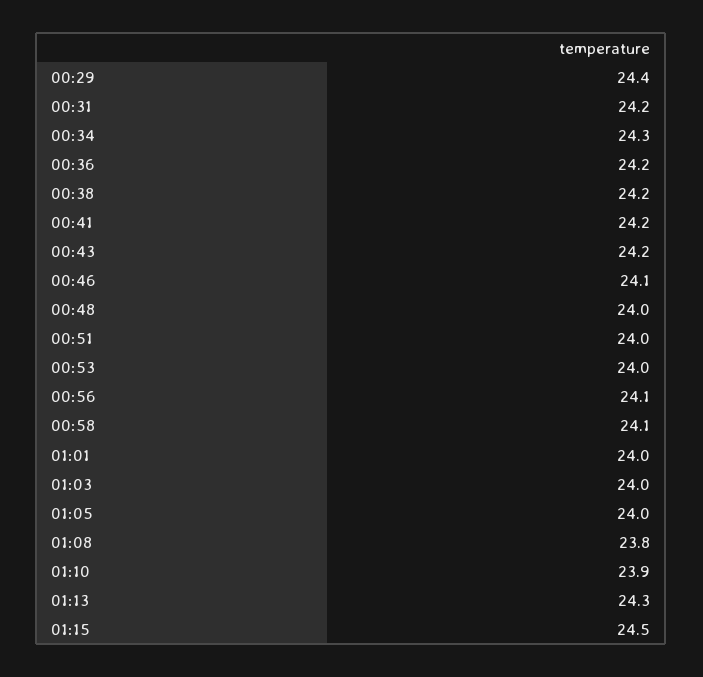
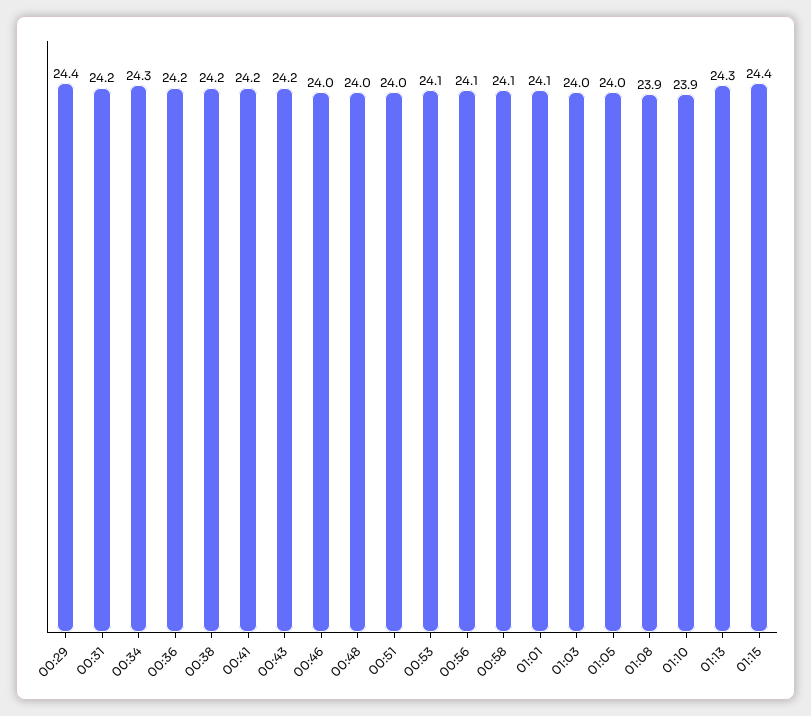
00:46: 24.1 -> 24
00:53: 24 -> 24.1
01:01: 24 -> 24.1
01:08: 23.8 -> 23.9
01:15: 24.5 -> 24.4

